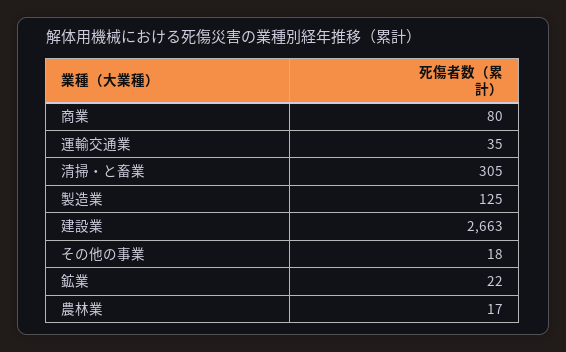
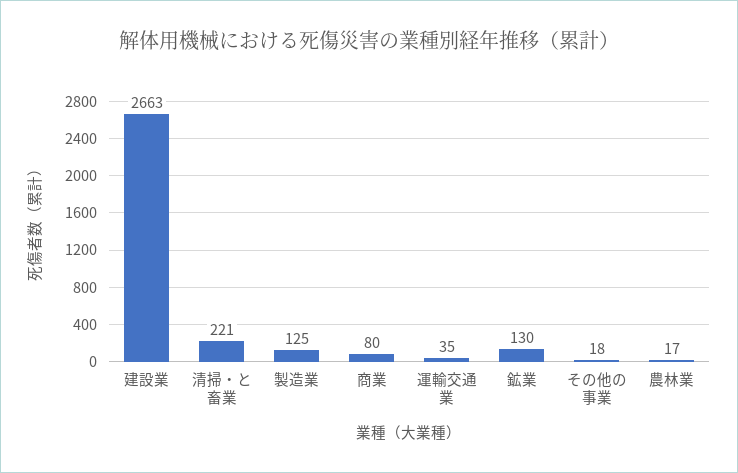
清掃・と畜業: 305 -> 221
鉱業: 22 -> 130

